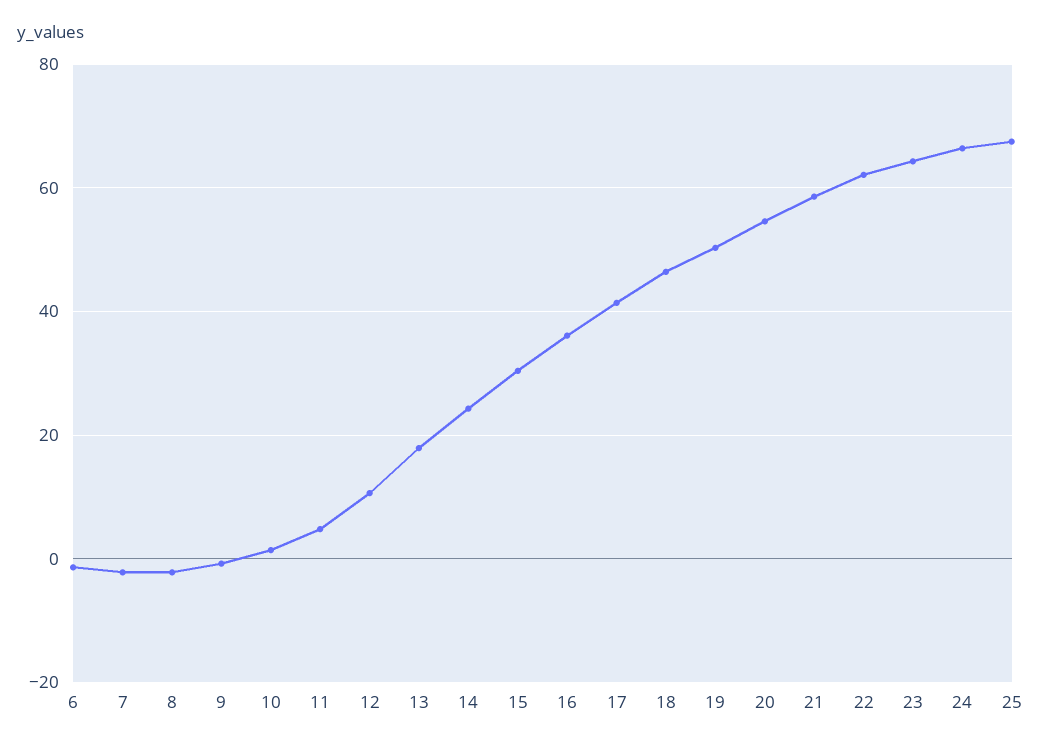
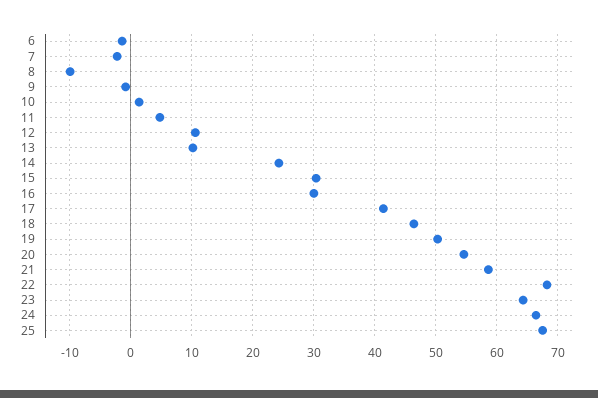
8: -2 -> -10
13: 18 -> 10
16: 36 -> 30
22: 62 -> 68

